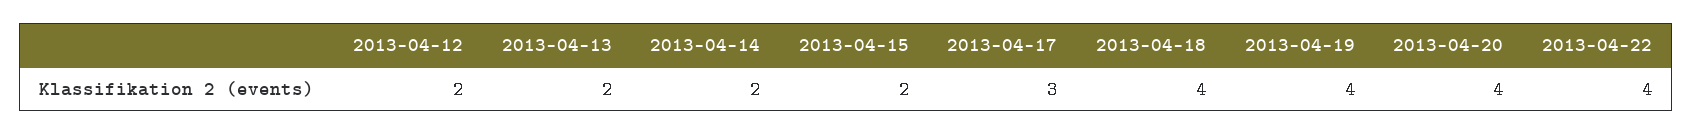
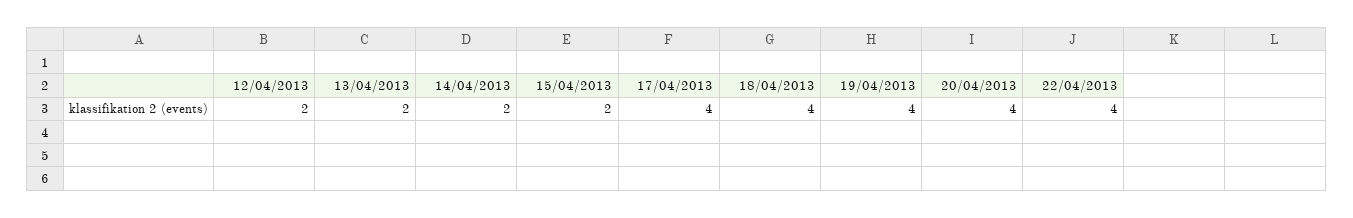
2013-04-17: 3 -> 4

